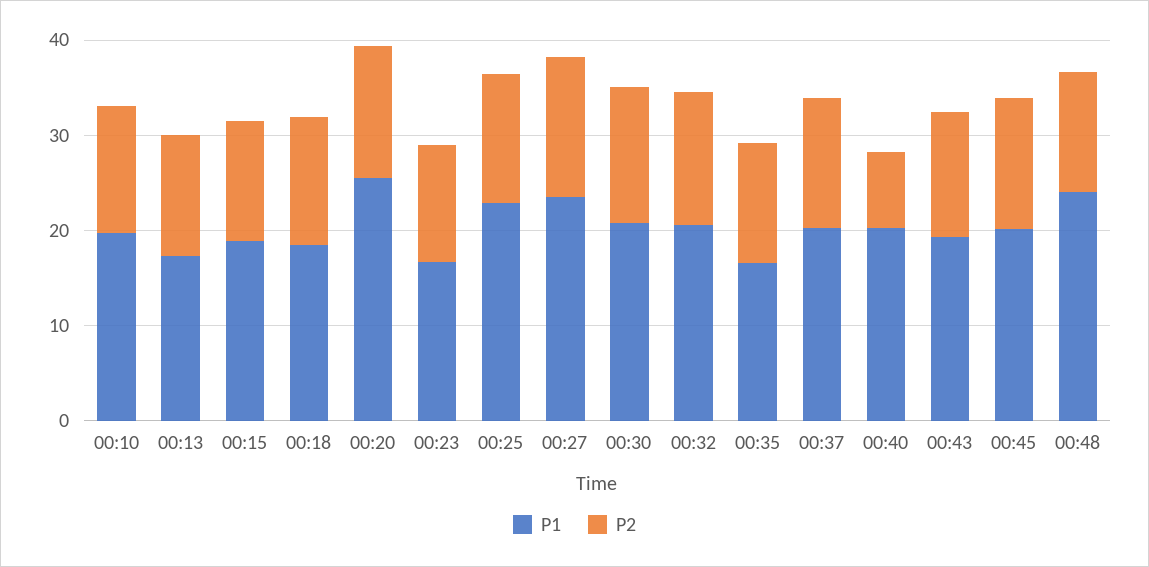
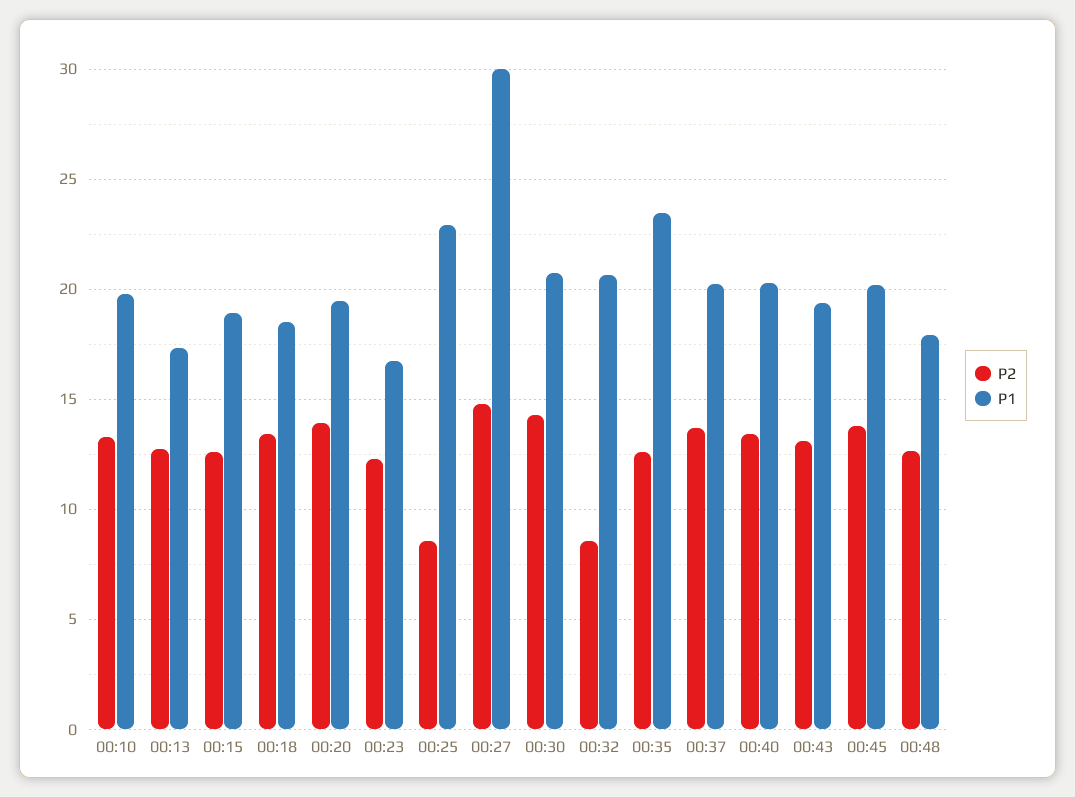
P1, 00:20: 26 -> 19.5
P2, 00:25: 14 -> 8.5
P1, 00:27: 24 -> 30
P2, 00:32: 14 -> 8.5
P1, 00:35: 16 -> 23.5
P2, 00:40: 8 -> 13.5
P1, 00:48: 24 -> 18

